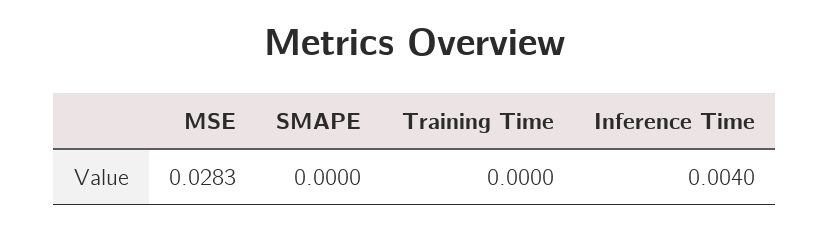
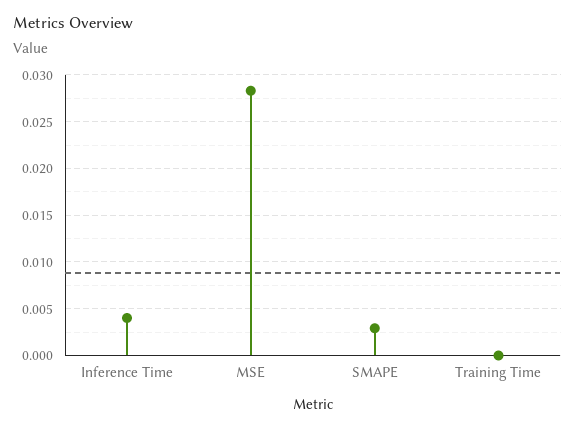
SMAPE: 0 -> 0.003

